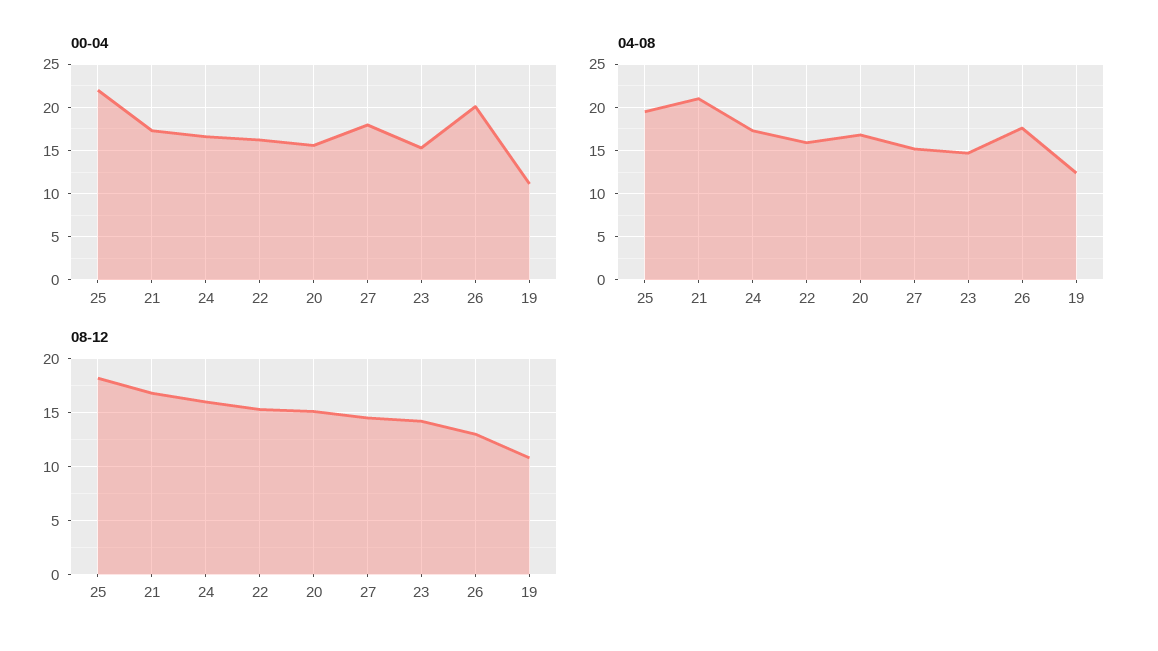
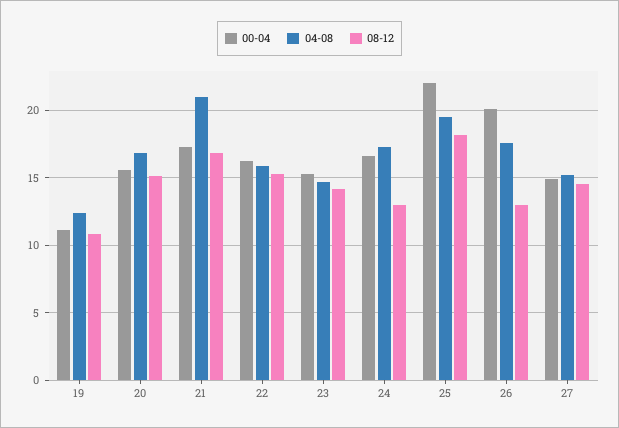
00-04, 27: 18 -> 15
08-12, 24: 16 -> 13

